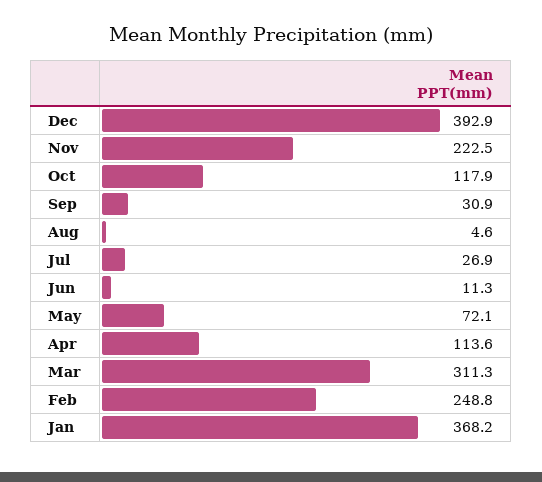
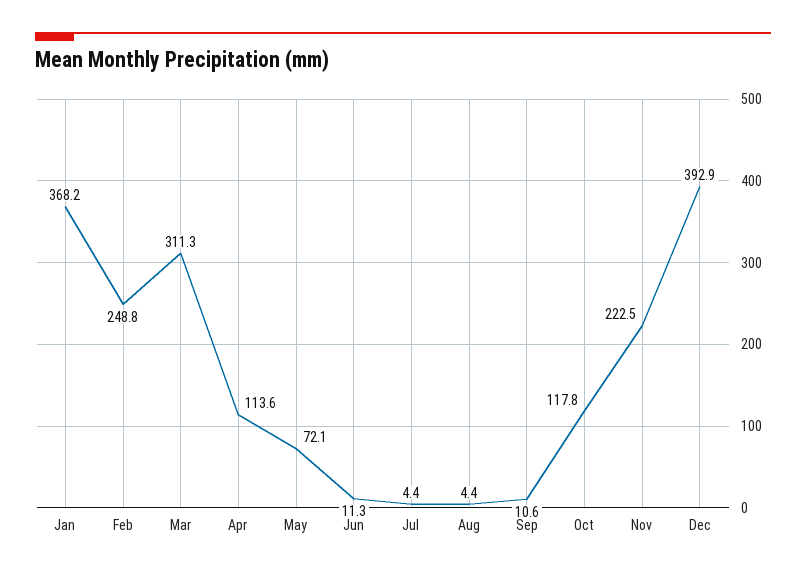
Oct: 117.9 -> 117.8
Sep: 30.9 -> 10.6
Aug: 4.6 -> 4.4
Jul: 26.9 -> 4.4

